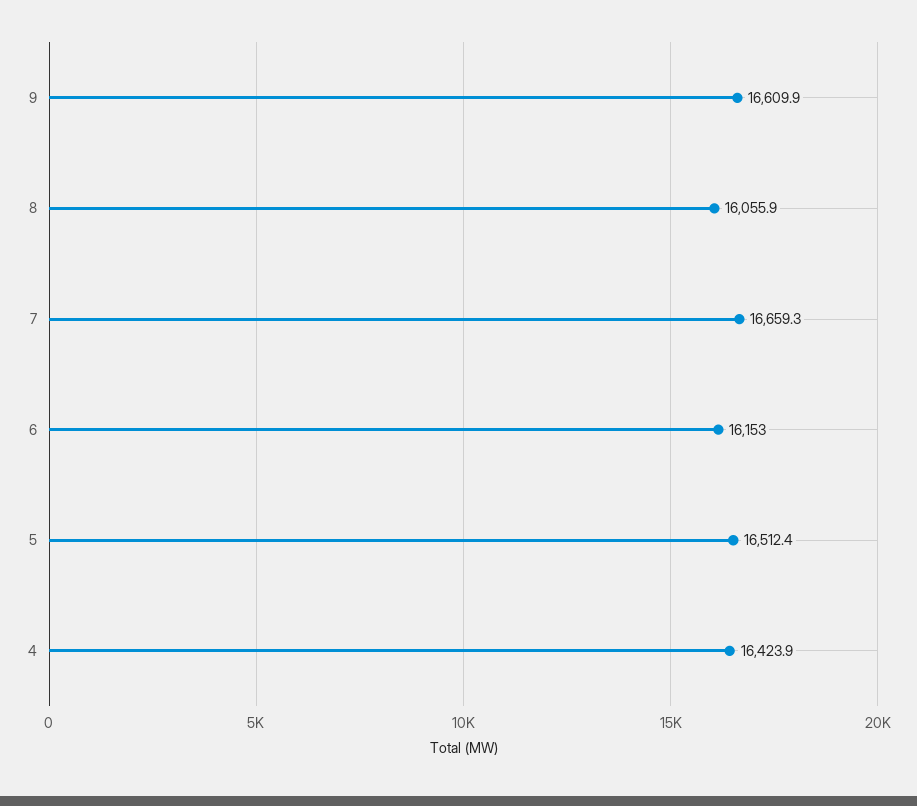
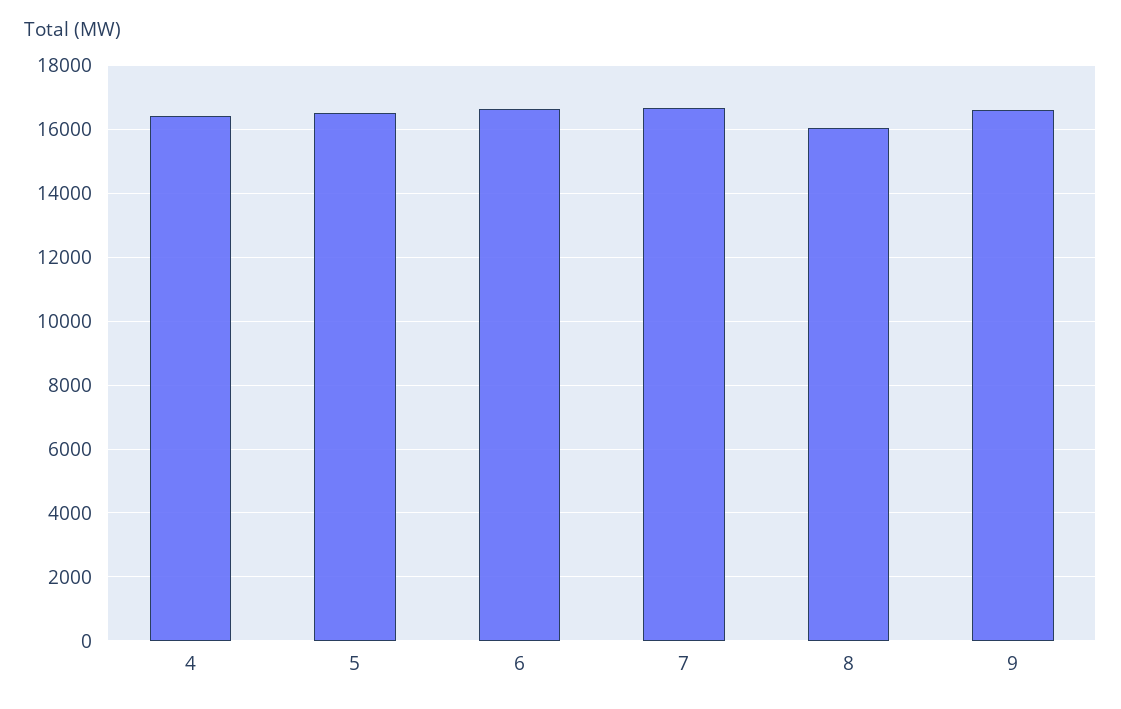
6: 16153 -> 16600

